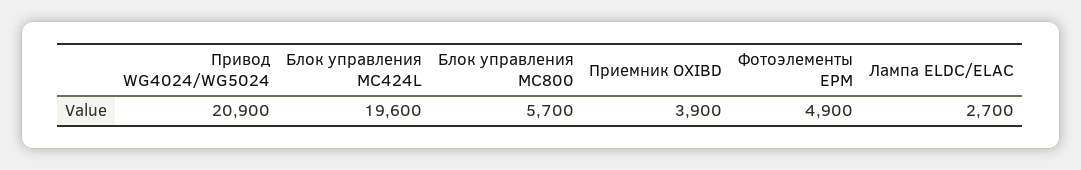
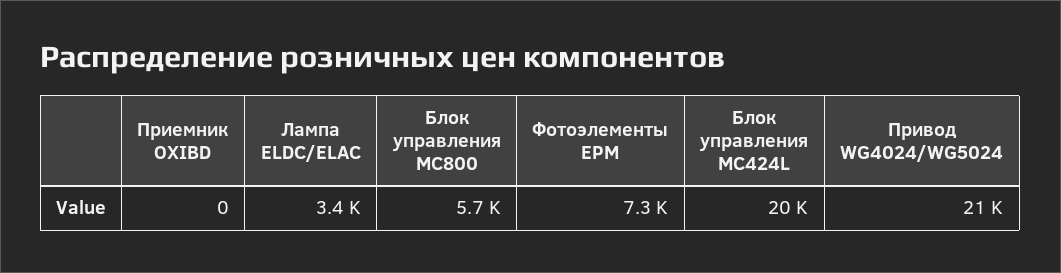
Приемник OXIBD: 3900 -> 0
Фотоэлементы EPM: 4900 -> 7300
Лампа ELDC/ELAC: 2700 -> 3400

